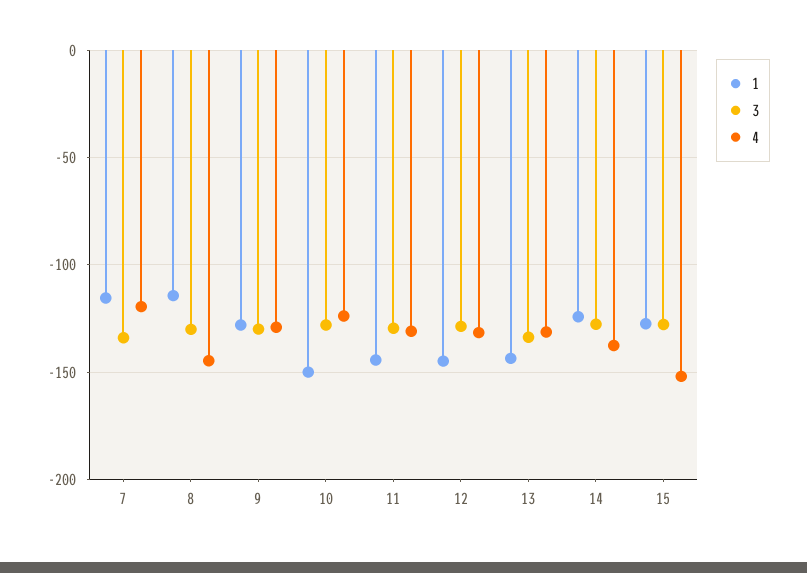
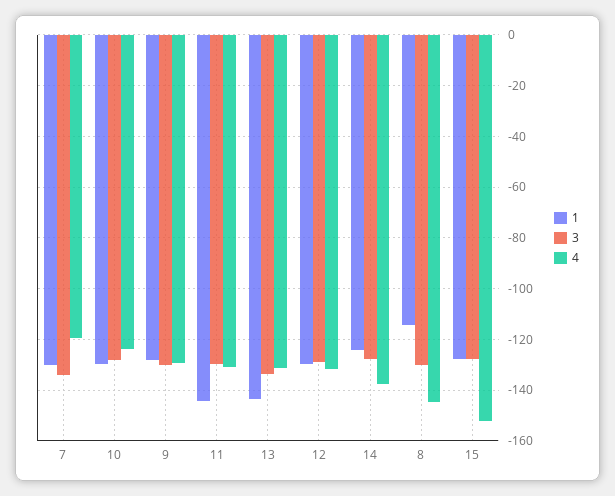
1, 7: -115 -> -130
1, 10: -150 -> -130
1, 12: -145 -> -130

